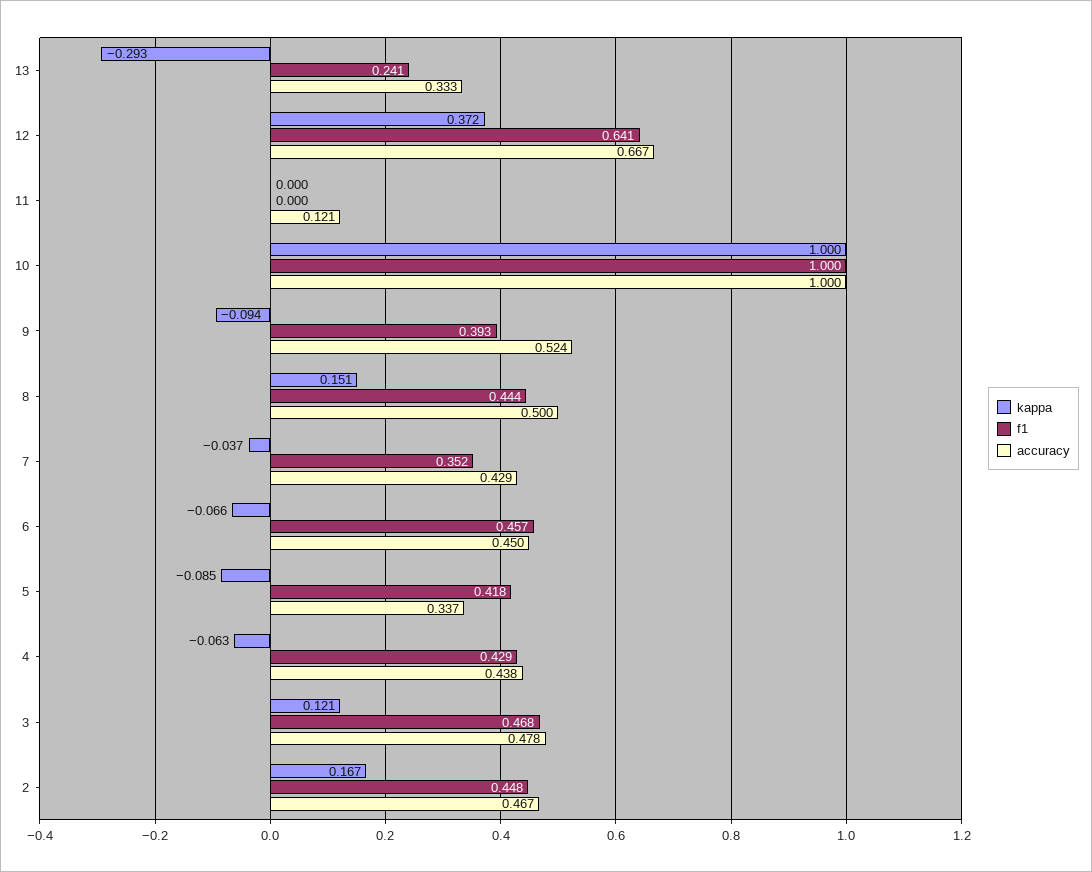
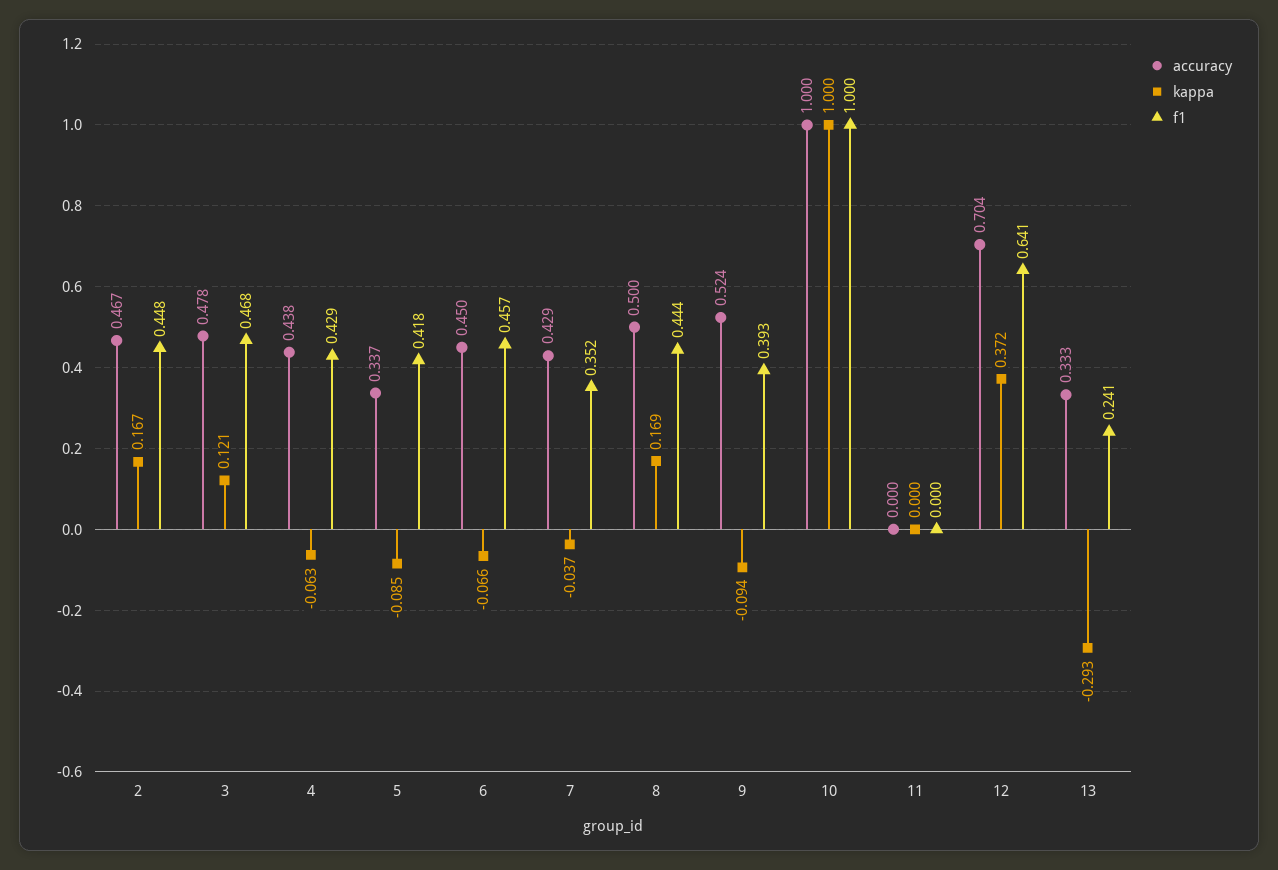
accuracy, 12: 0.667 -> 0.704
accuracy, 11: 0.121 -> 0
kappa, 8: 0.151 -> 0.169

